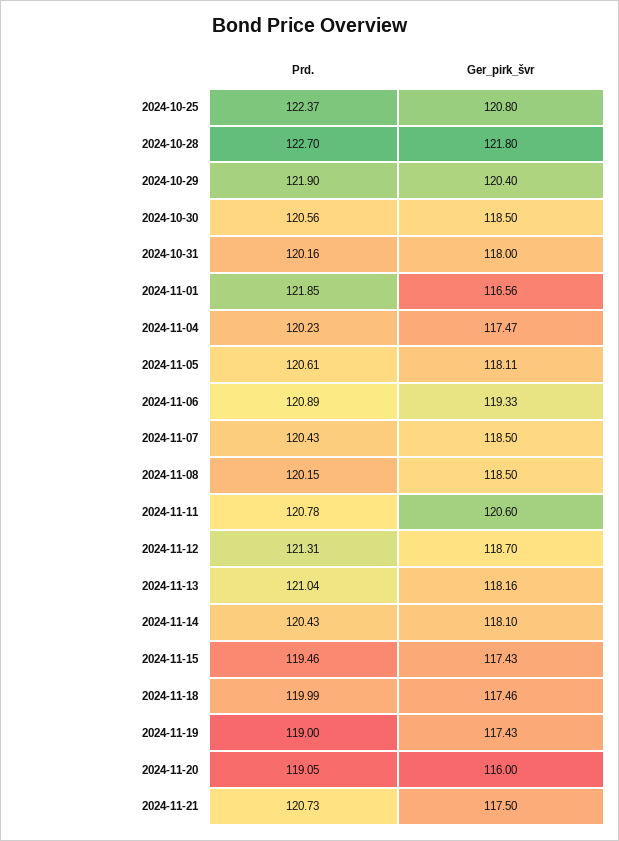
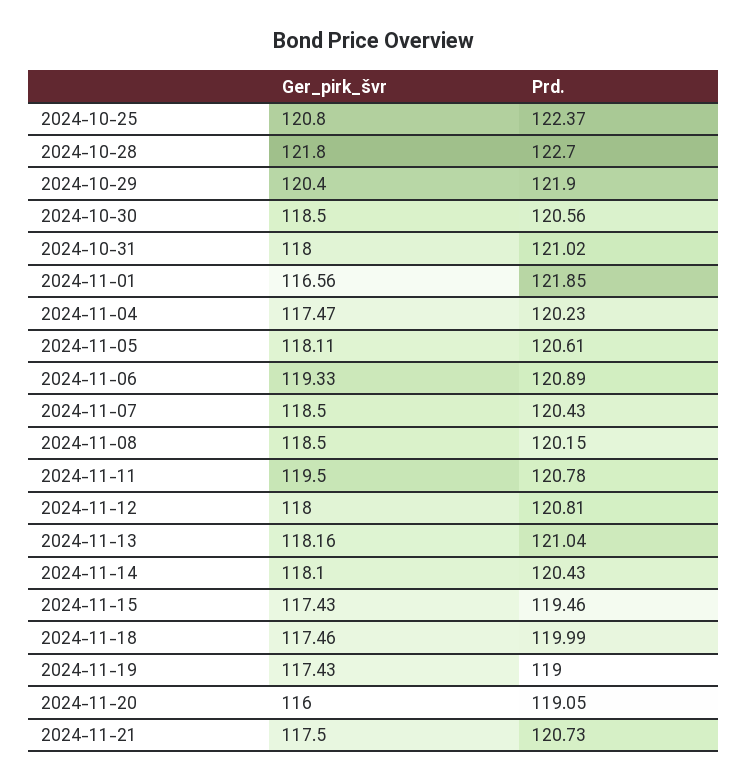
Prd., 2024-10-31: 120.16 -> 121.02
Ger_pirk_švr, 2024-11-11: 120.6 -> 119.5
Prd., 2024-11-12: 121.31 -> 120.81
Ger_pirk_švr, 2024-11-12: 118.7 -> 118

